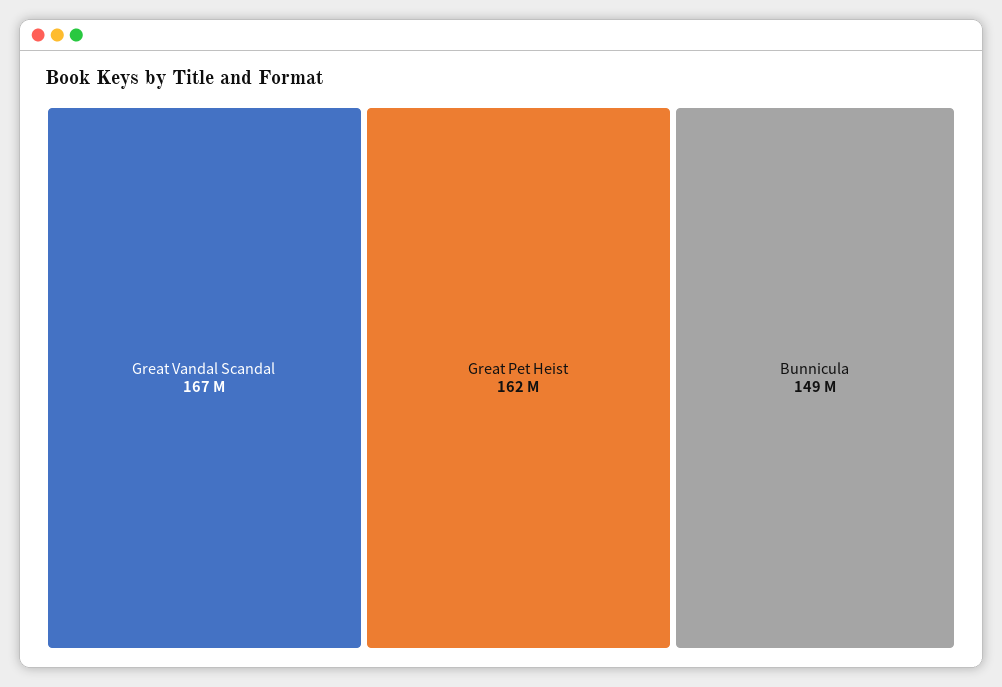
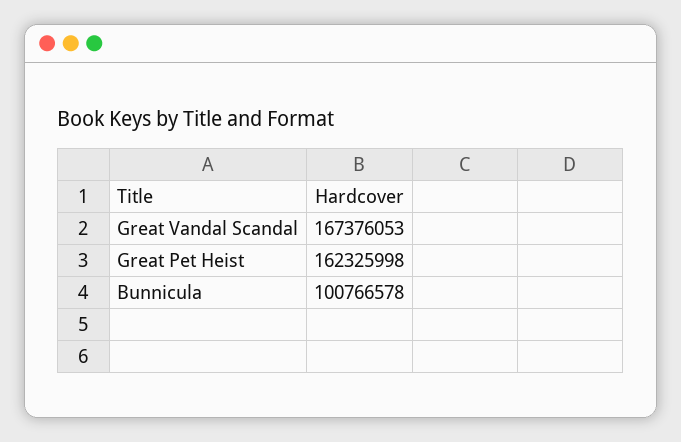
Bunnicula: 149000000 -> 100766578

